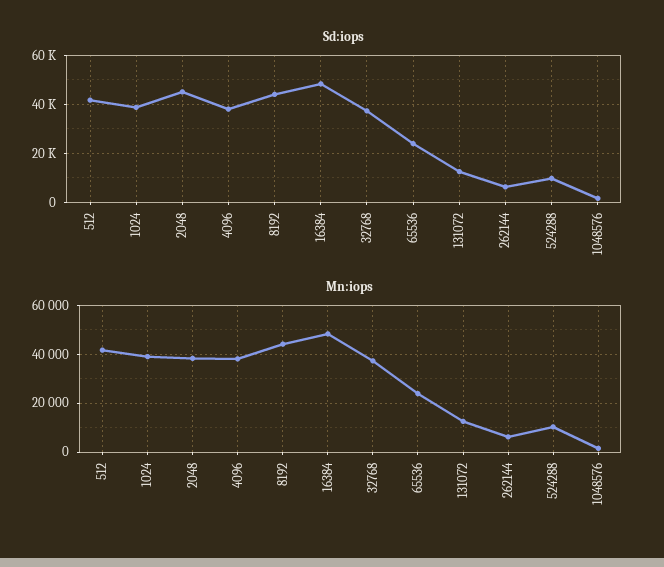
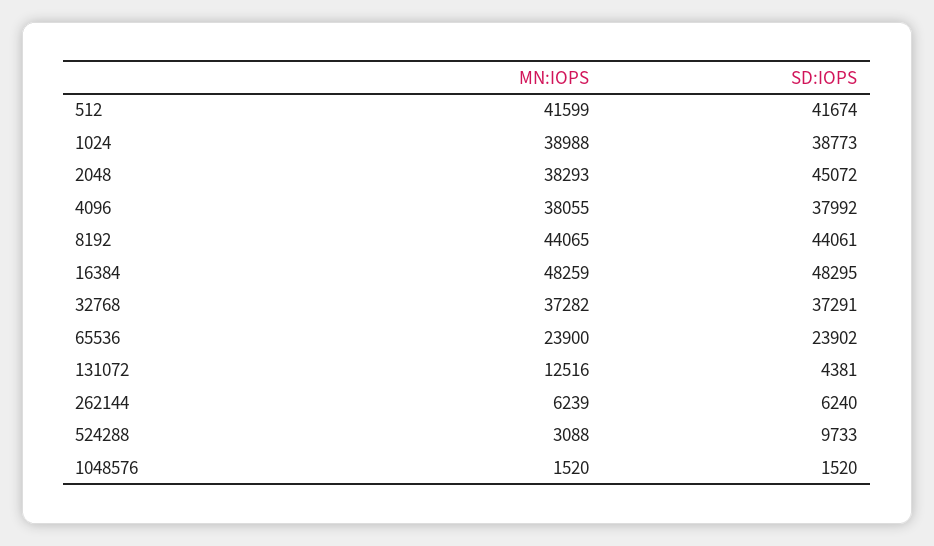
Sd:iops, 131072: 12500 -> 4381
Mn:iops, 524288: 10000 -> 3088

